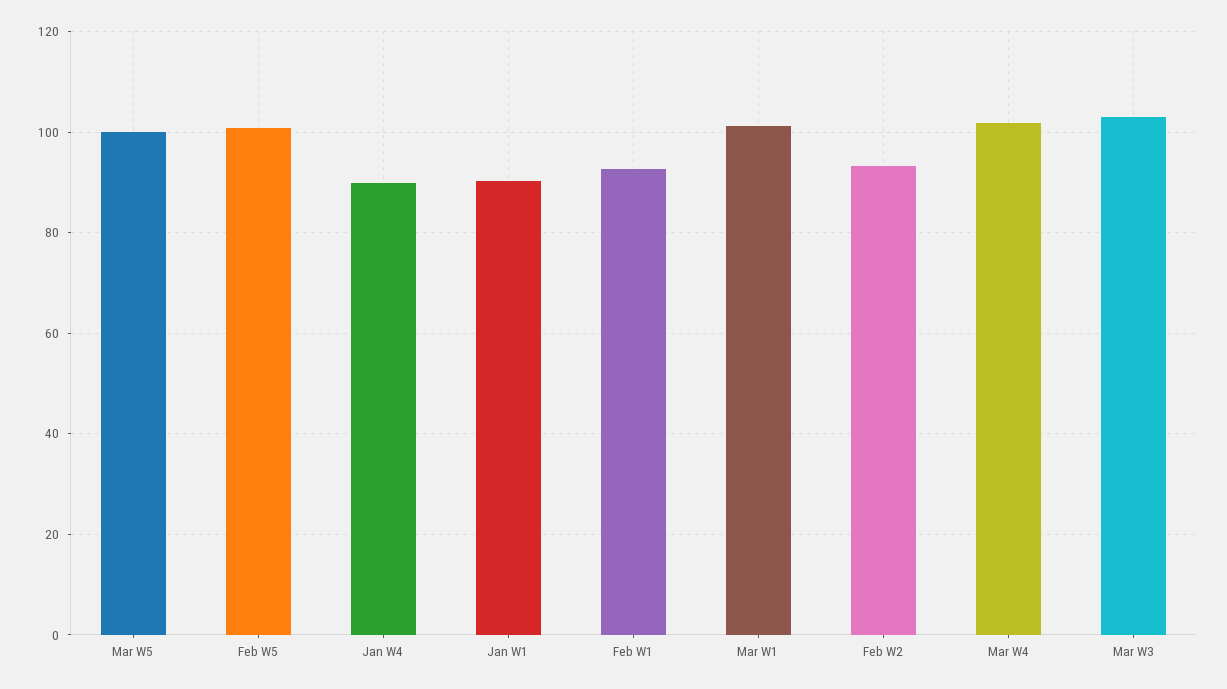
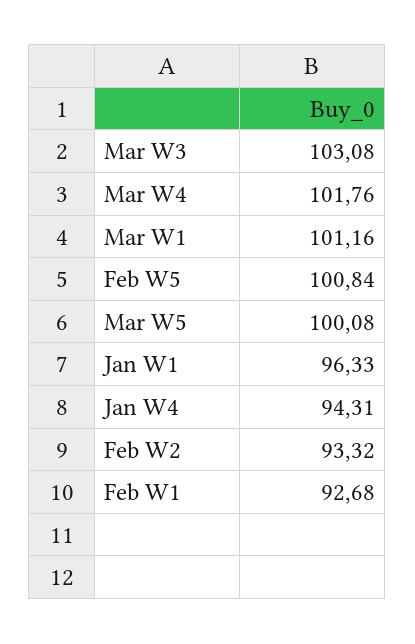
Jan W4: 90 -> 94.31
Jan W1: 90 -> 96.33

